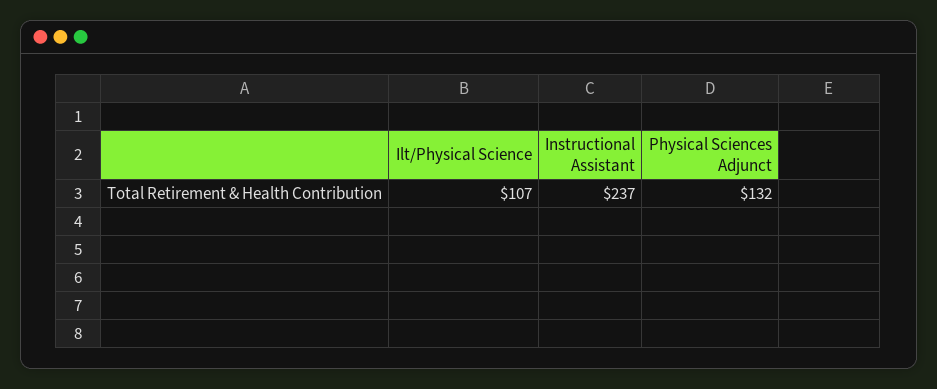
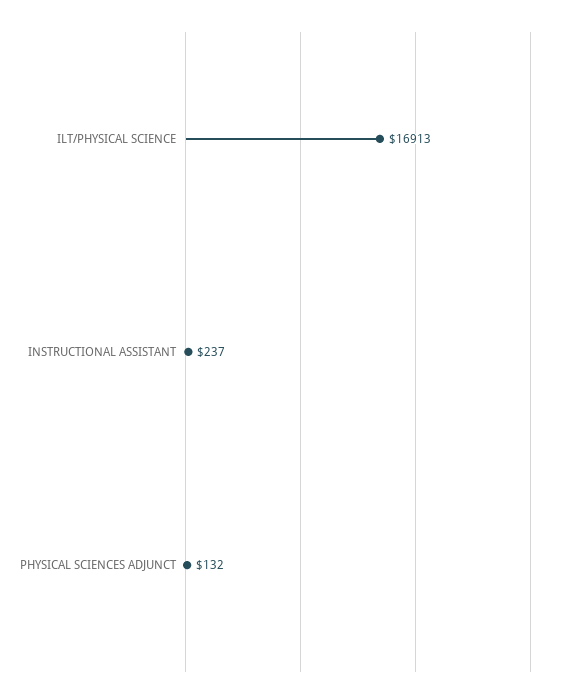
Ilt/Physical Science: 107 -> 16913

